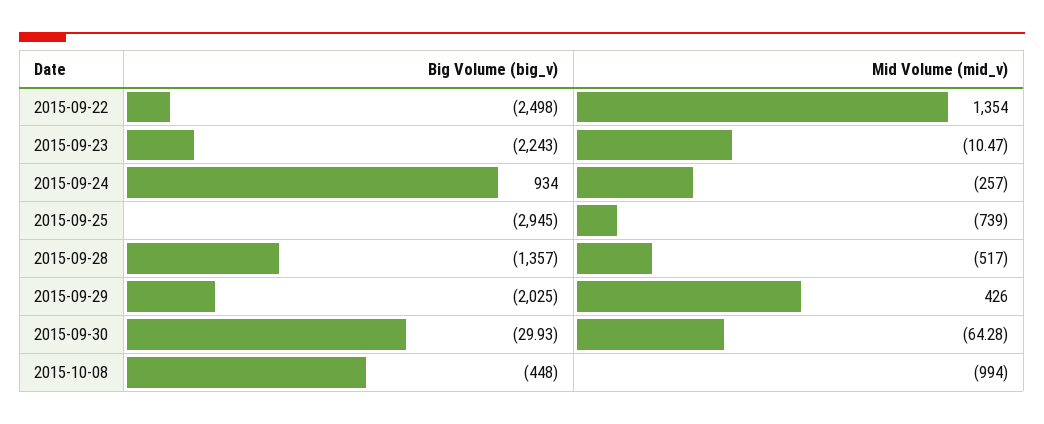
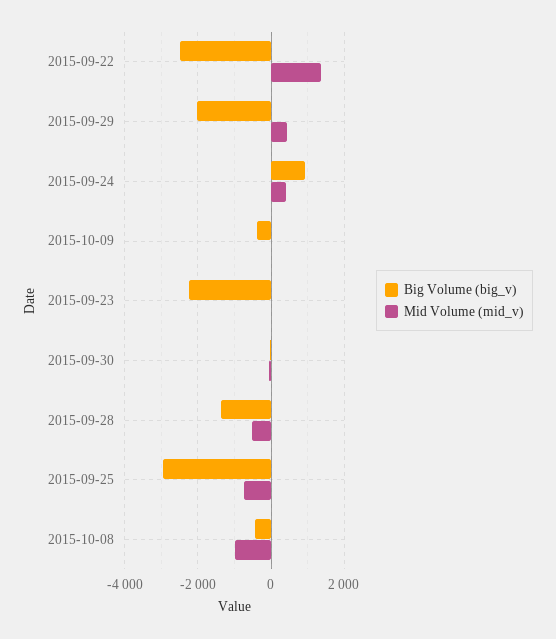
Mid Volume (mid_v), 2015-09-24: -257 -> 400
Big Volume (big_v), 2015-10-09: none -> -400
Mid Volume (mid_v), 2015-10-09: none -> 0

